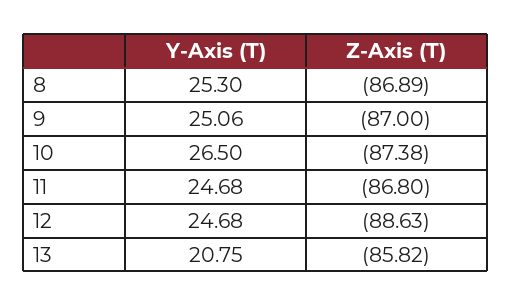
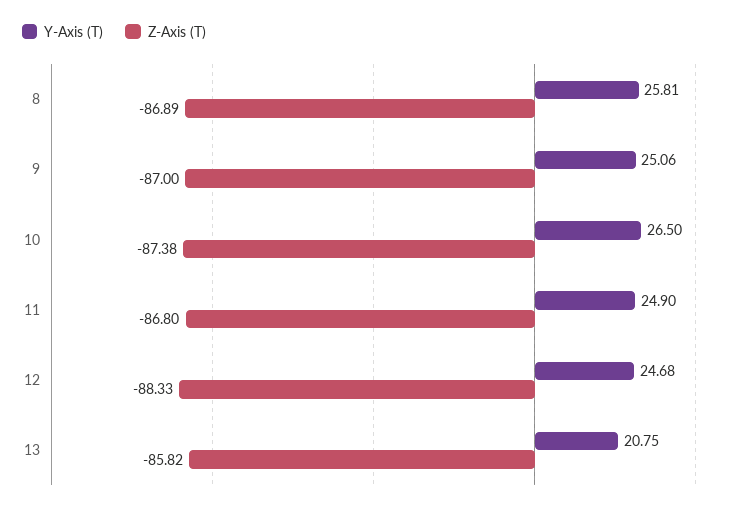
Y-Axis (T), 8: 25.3 -> 25.81
Y-Axis (T), 11: 24.68 -> 24.9
Z-Axis (T), 12: -88.63 -> -88.33

